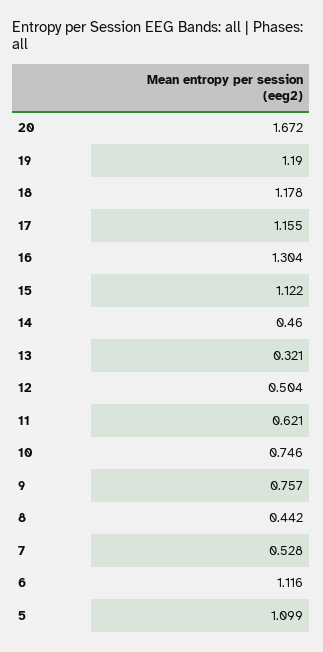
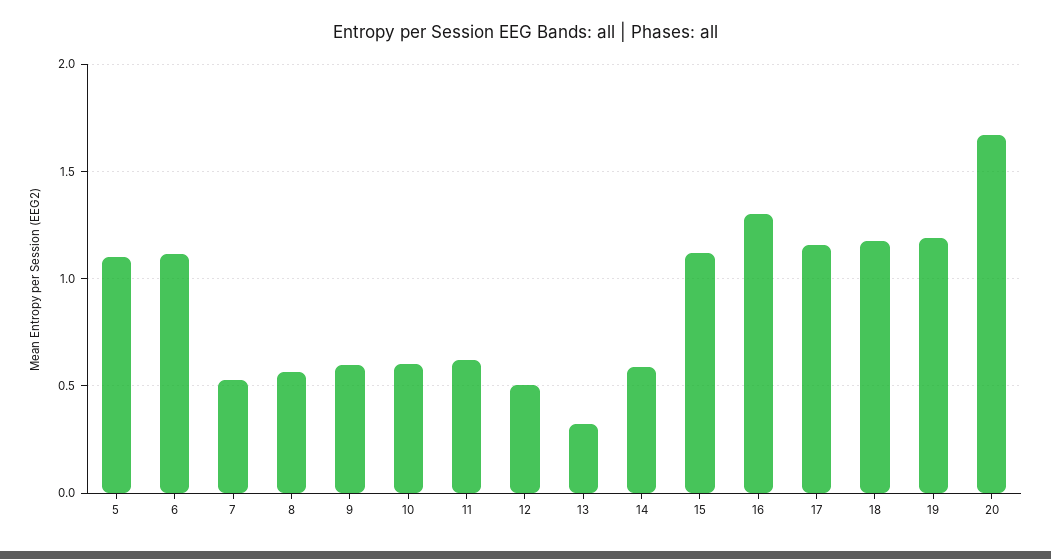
14: 0.46 -> 0.6
10: 0.746 -> 0.6
9: 0.757 -> 0.6
8: 0.442 -> 0.55

